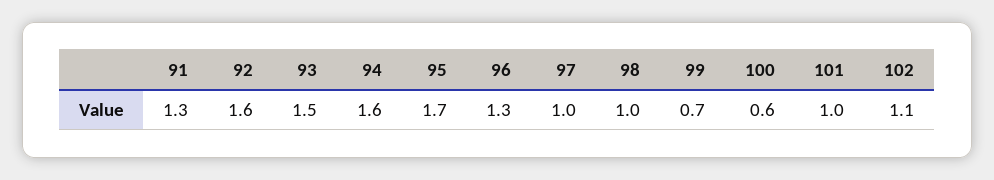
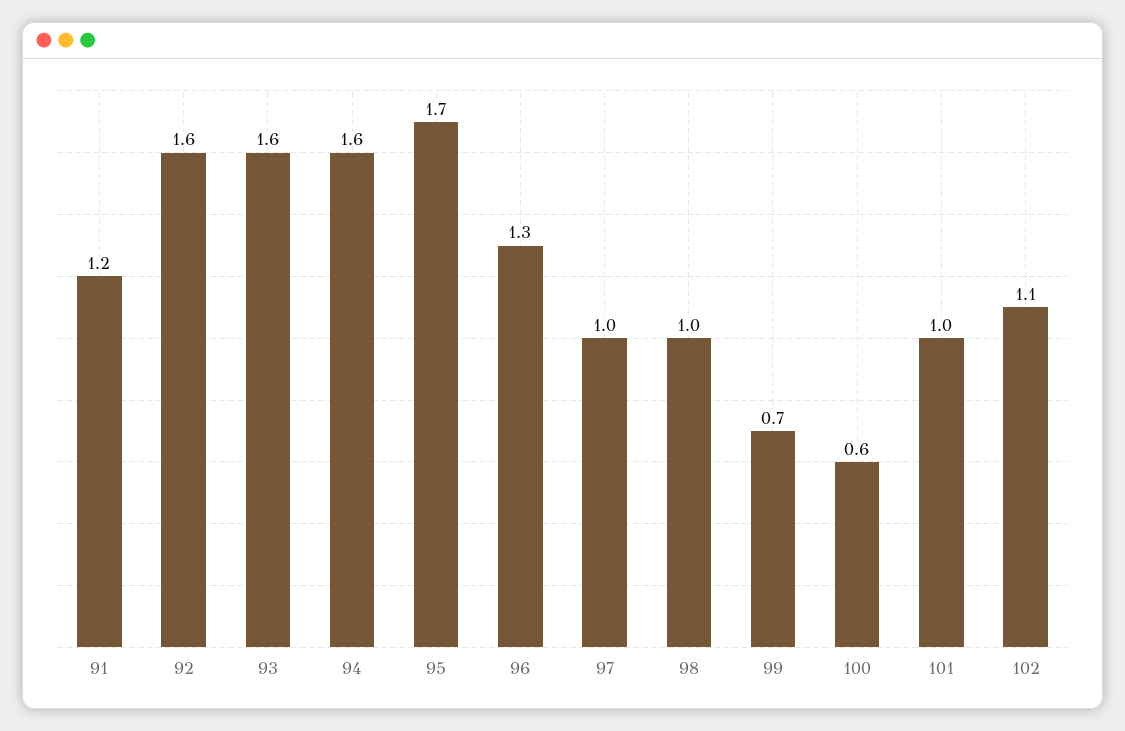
91: 1.3 -> 1.2
93: 1.5 -> 1.6

